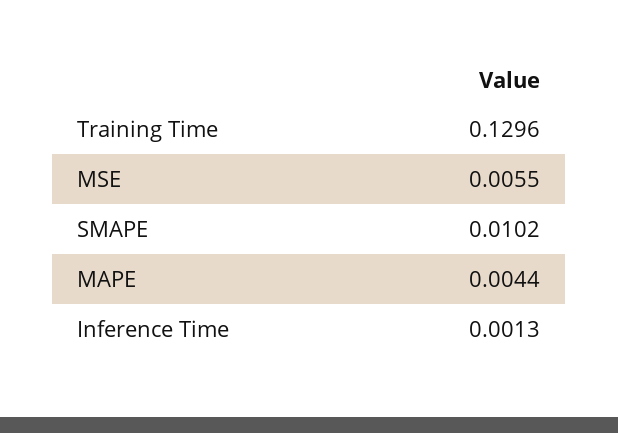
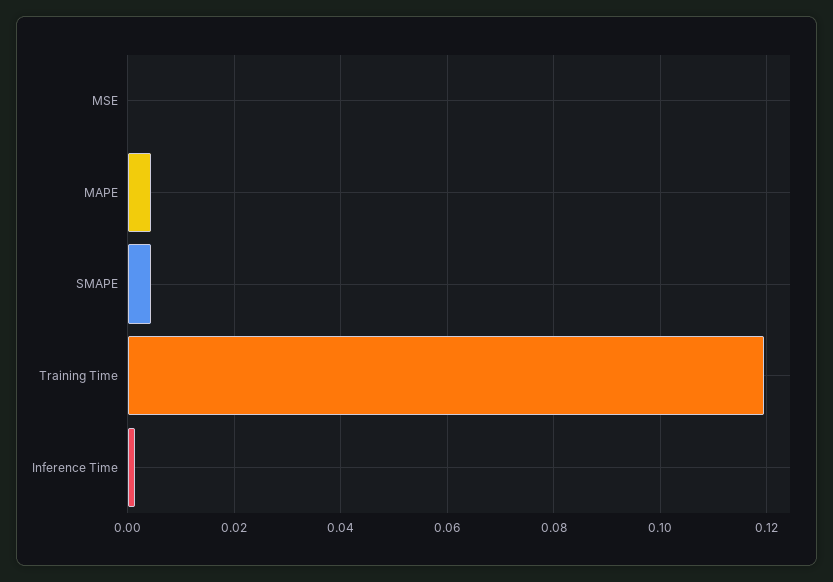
Training Time: 0.1296 -> 0.12
MSE: 0.0055 -> 0
SMAPE: 0.0102 -> 0.004

